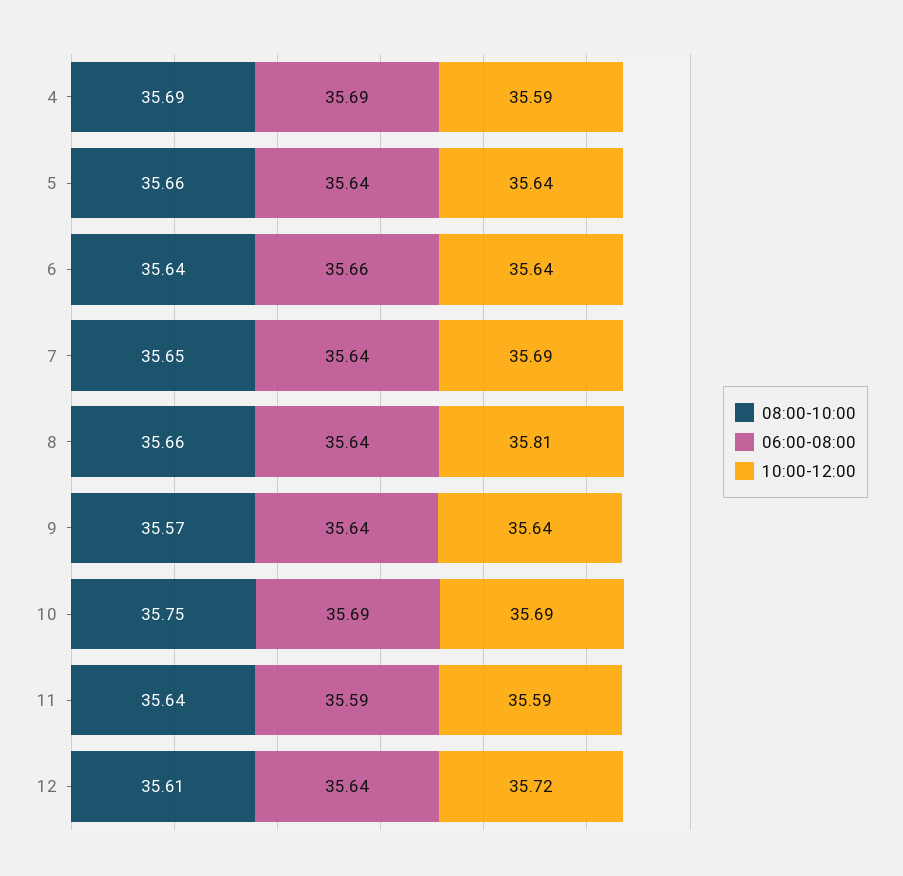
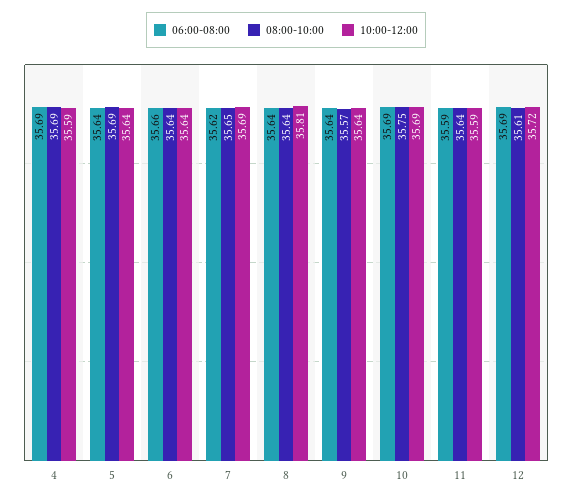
08:00-10:00, 5: 35.66 -> 35.69
06:00-08:00, 7: 35.64 -> 35.62
08:00-10:00, 8: 35.66 -> 35.64
06:00-08:00, 12: 35.64 -> 35.69

